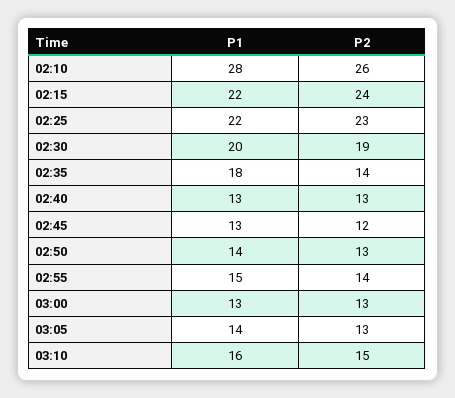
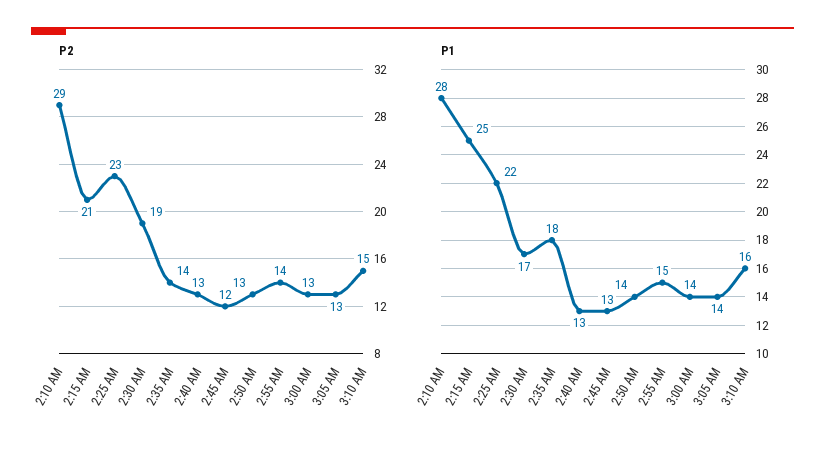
P2, 02:10: 26 -> 29
P1, 02:15: 22 -> 25
P2, 02:15: 24 -> 21
P1, 02:30: 20 -> 17
P1, 03:00: 13 -> 14

